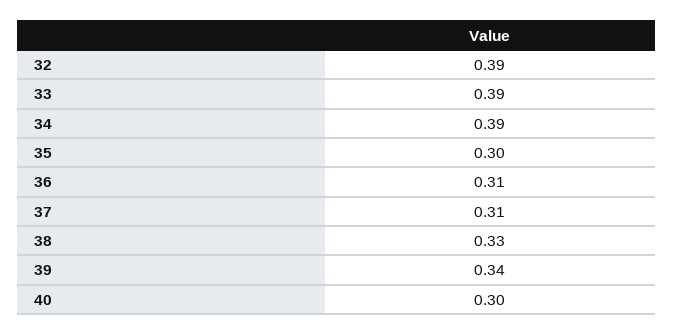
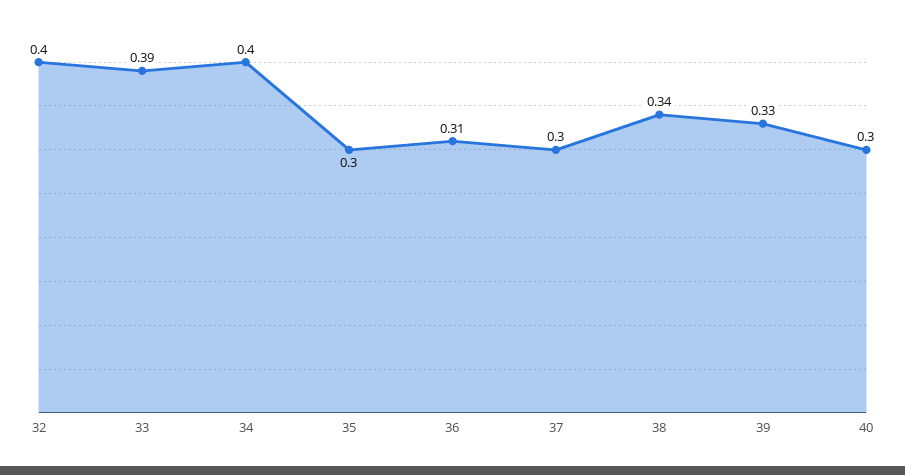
32: 0.39 -> 0.4
34: 0.39 -> 0.4
37: 0.31 -> 0.3
38: 0.33 -> 0.34
39: 0.34 -> 0.33

